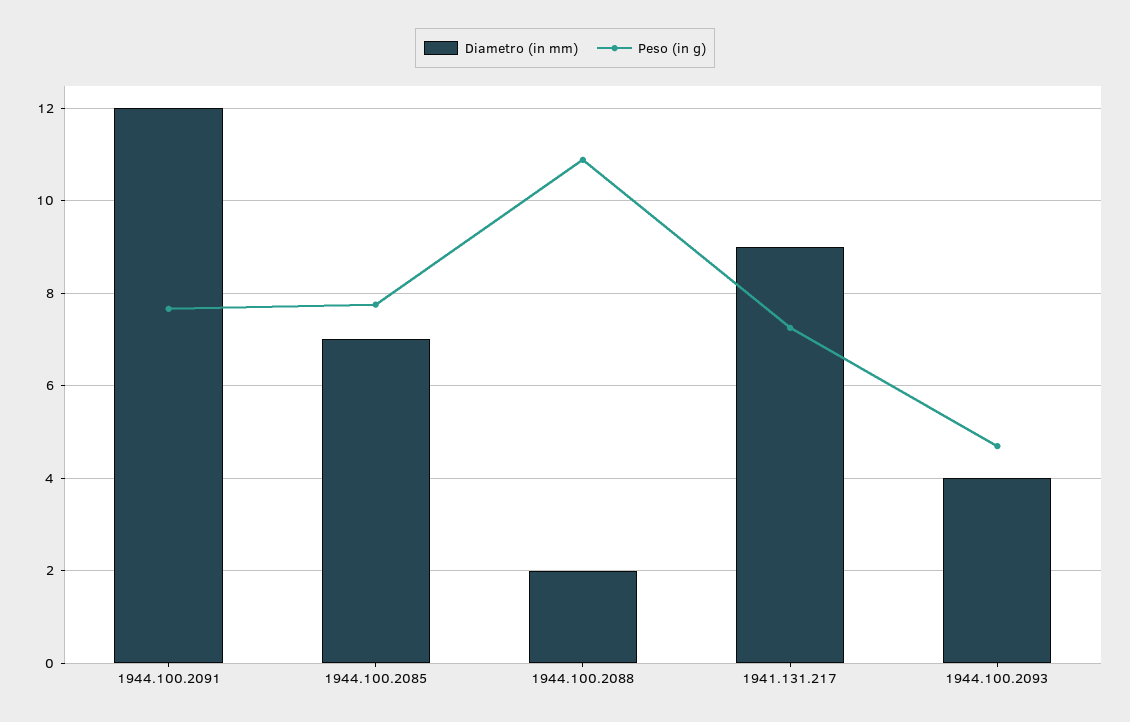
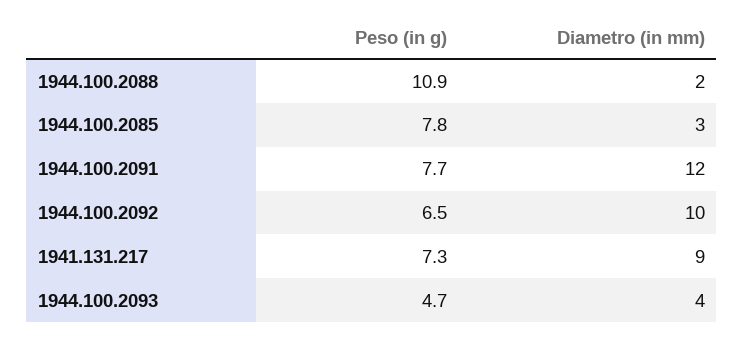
Diametro (in mm), 1944.100.2085: 7 -> 3
Peso (in g), 1944.100.2092: none -> 6.5
Diametro (in mm), 1944.100.2092: none -> 10

